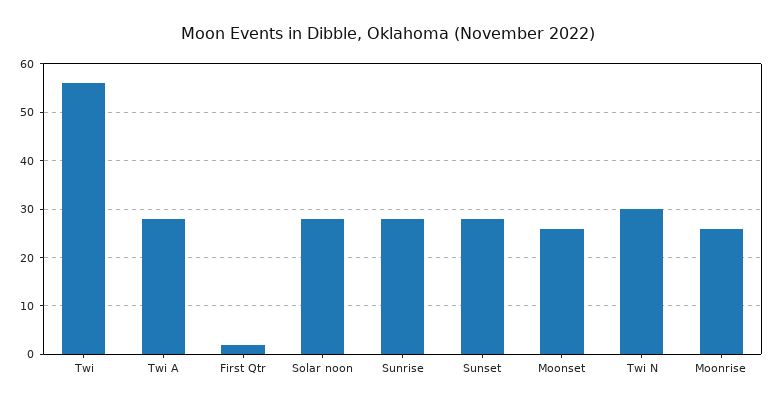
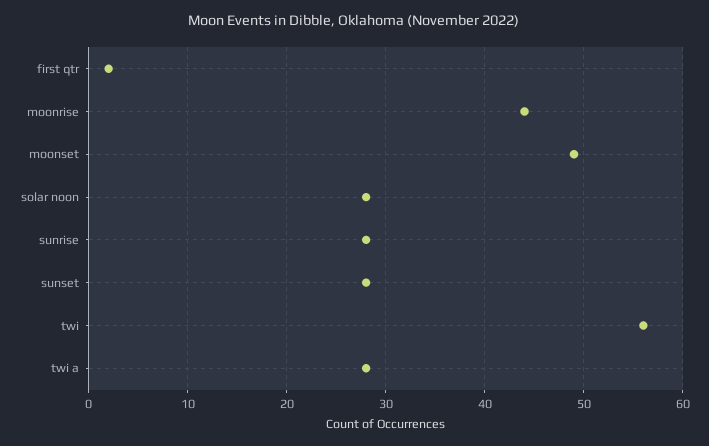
Moonset: 25 -> 49
Twi N: 30 -> none
Moonrise: 25 -> 44

